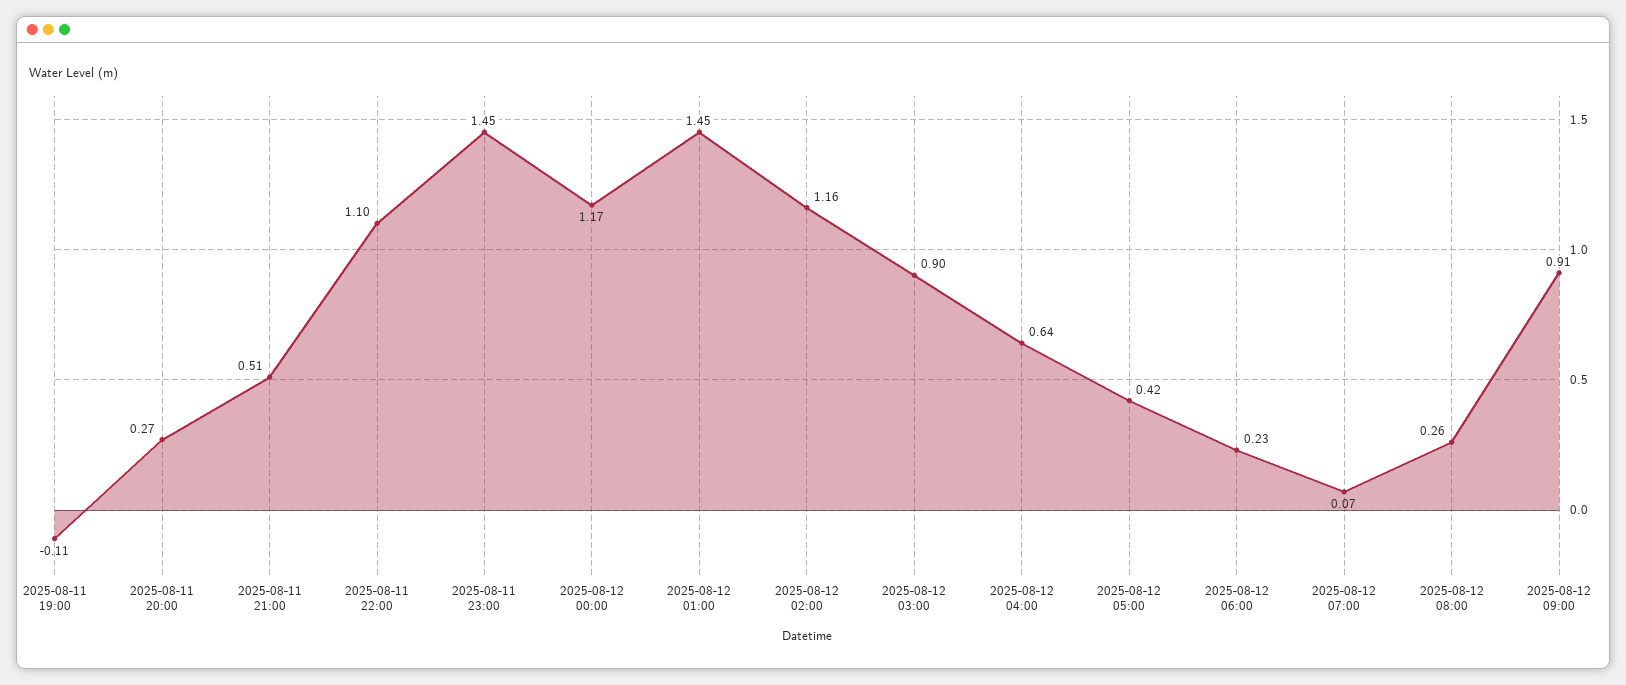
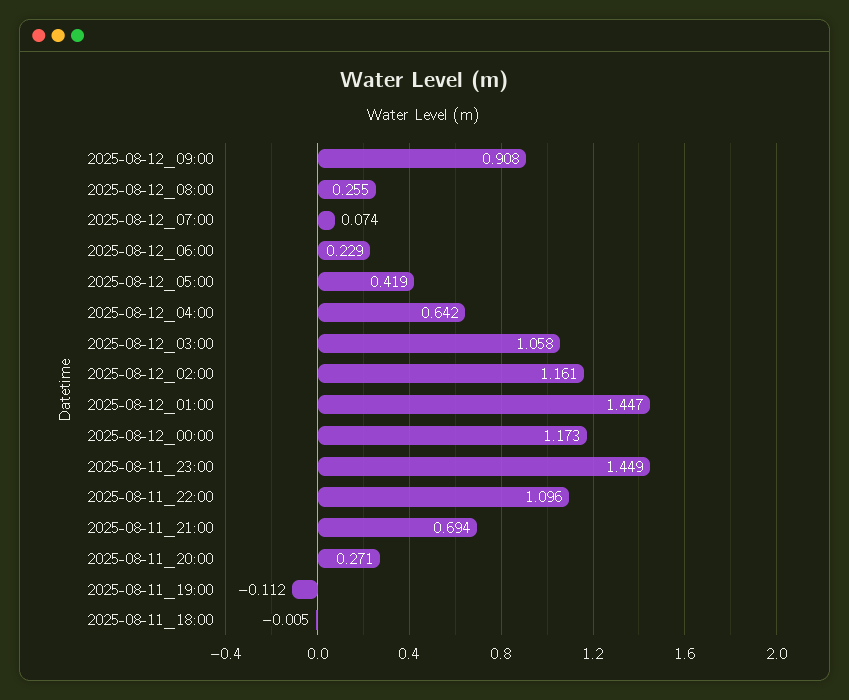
2025-08-11 21:00: 0.51 -> 0.694
2025-08-12 03:00: 0.9 -> 1.058
2025-08-11_18:00: none -> -0.005

